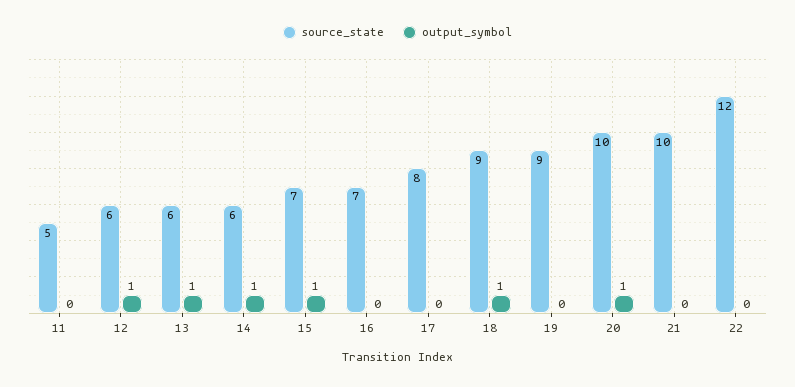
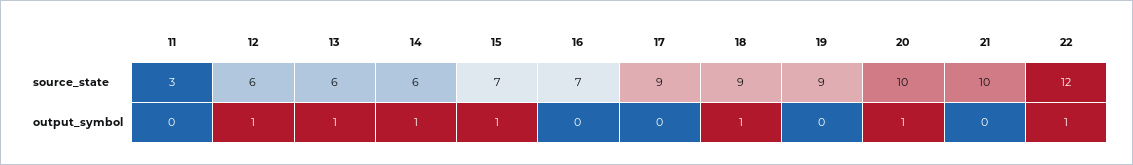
source_state, 11: 5 -> 3
source_state, 17: 8 -> 9
output_symbol, 22: 0 -> 1

